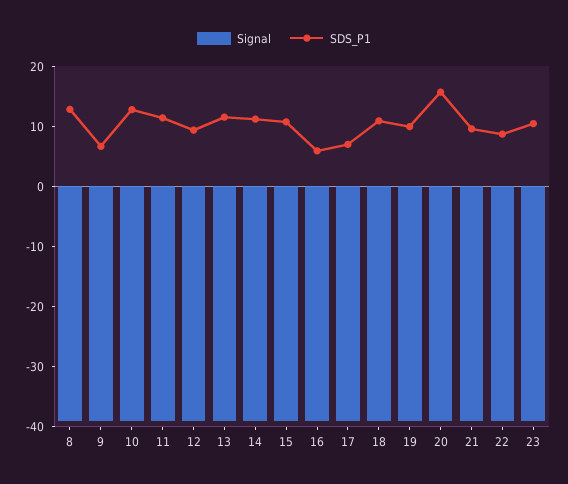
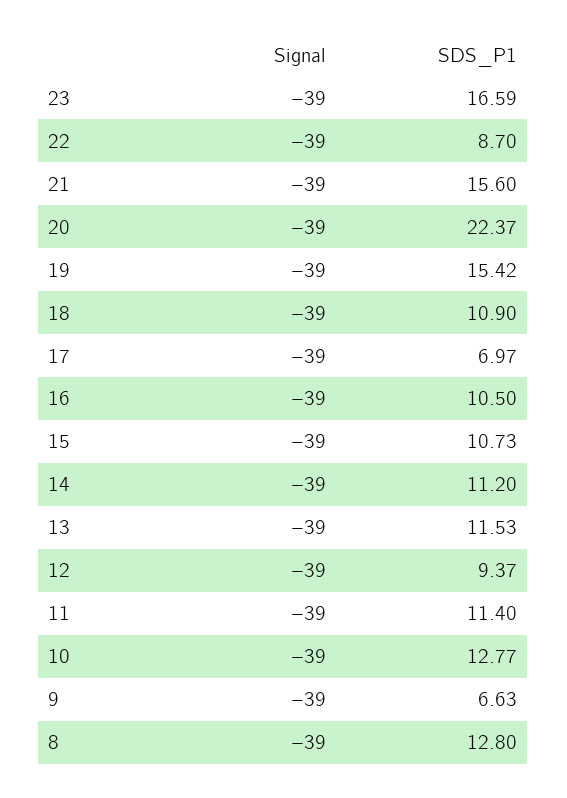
SDS_P1, 16: 6 -> 10.5
SDS_P1, 19: 10 -> 15.42
SDS_P1, 20: 16 -> 22.37
SDS_P1, 21: 10 -> 15.6
SDS_P1, 23: 10 -> 16.59

